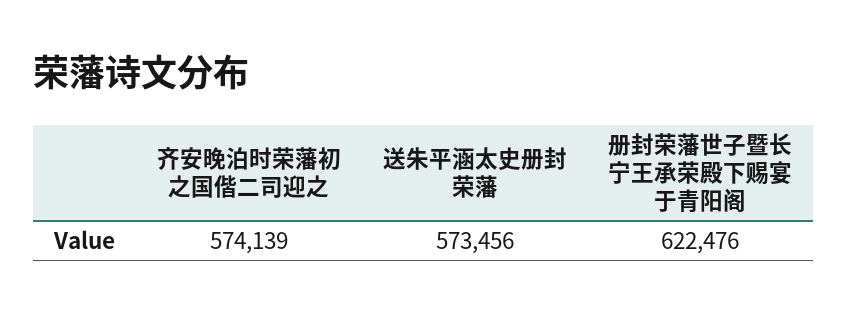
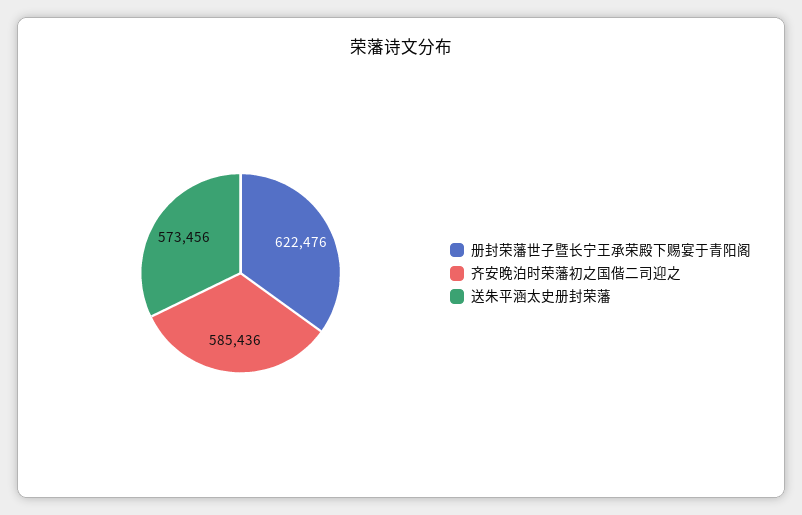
齐安晚泊时荣藩初之国偕二司迎之: 574139 -> 585436

